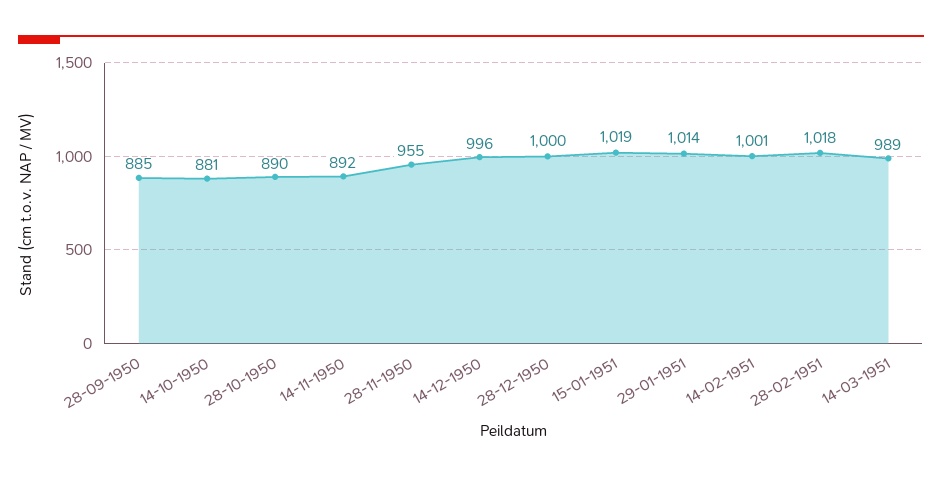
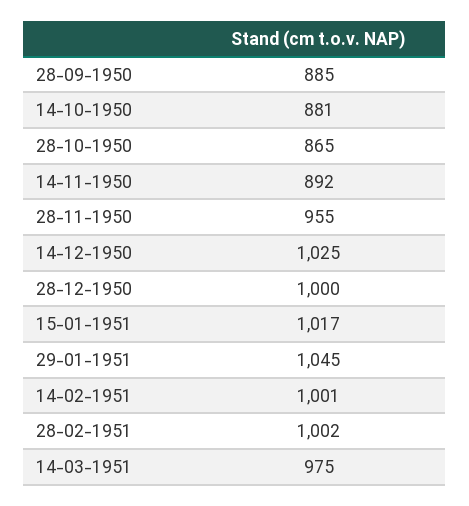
28-10-1950: 890 -> 865
14-12-1950: 996 -> 1025
15-01-1951: 1019 -> 1017
29-01-1951: 1014 -> 1045
28-02-1951: 1018 -> 1002
14-03-1951: 989 -> 975

